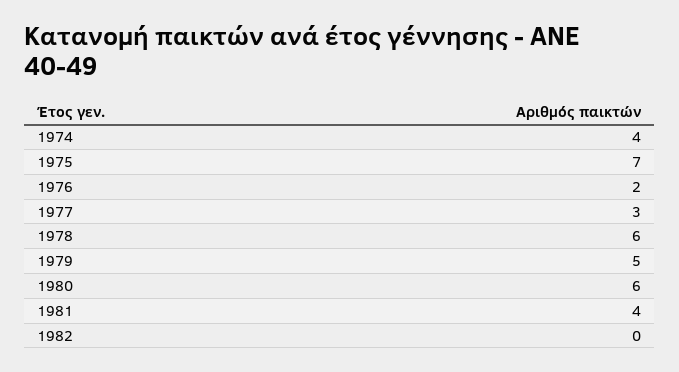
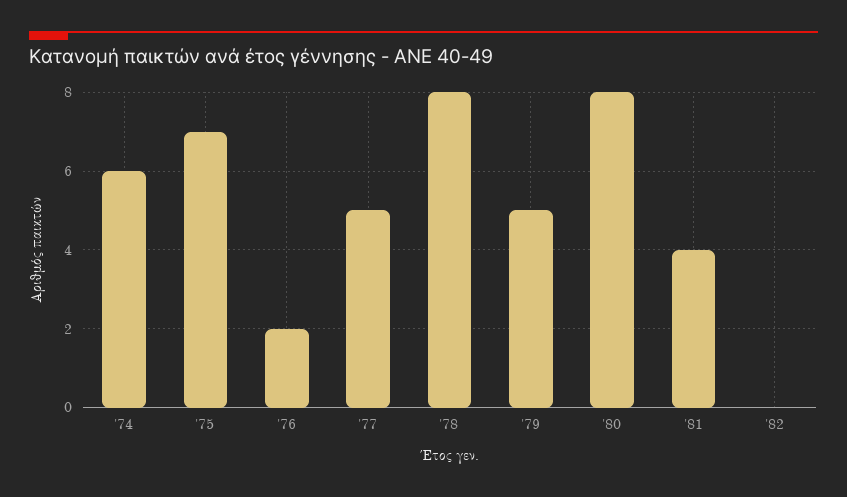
1974: 4 -> 6
1977: 3 -> 5
1978: 6 -> 8
1980: 6 -> 8

